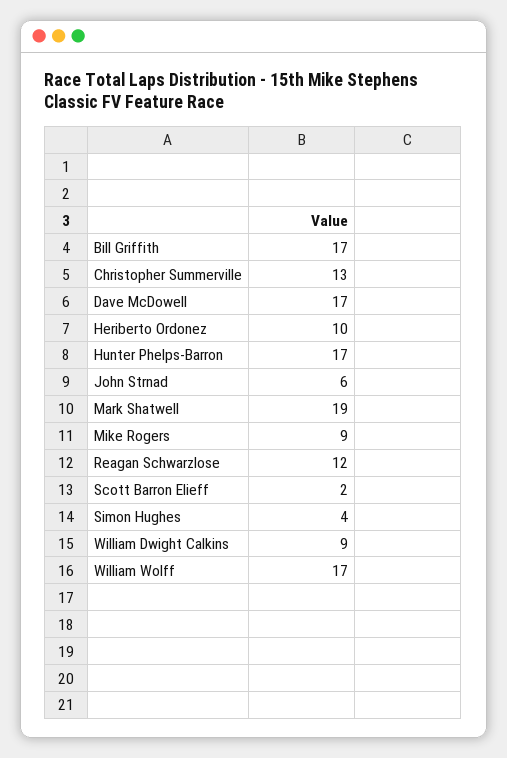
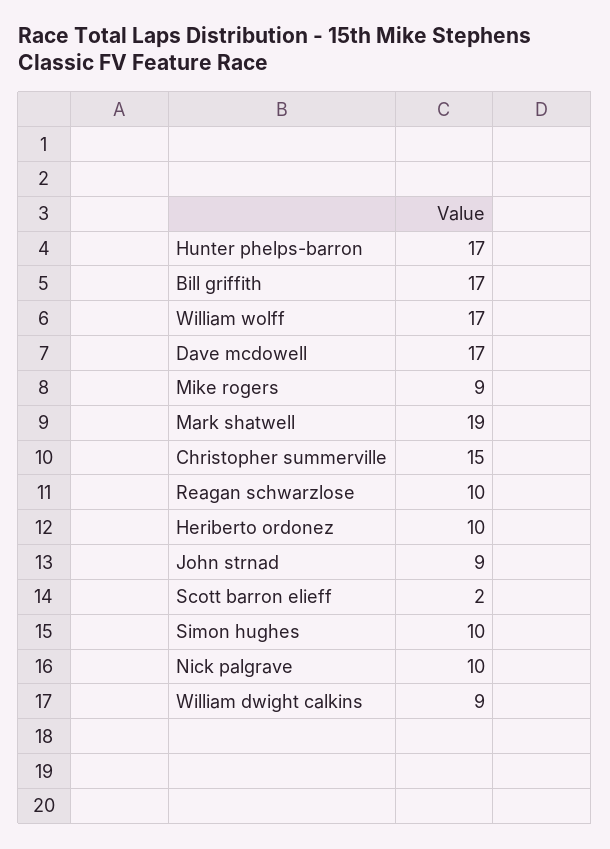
Christopher Summerville: 13 -> 15
John Strnad: 6 -> 9
Reagan Schwarzlose: 12 -> 10
Simon Hughes: 4 -> 10
Nick palgrave: none -> 10

